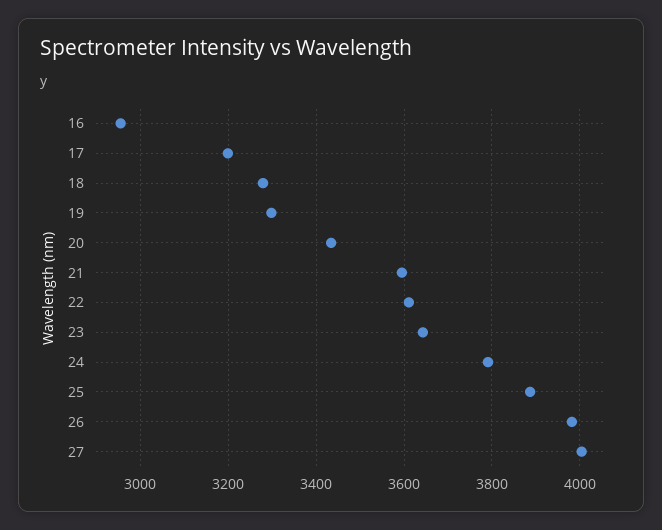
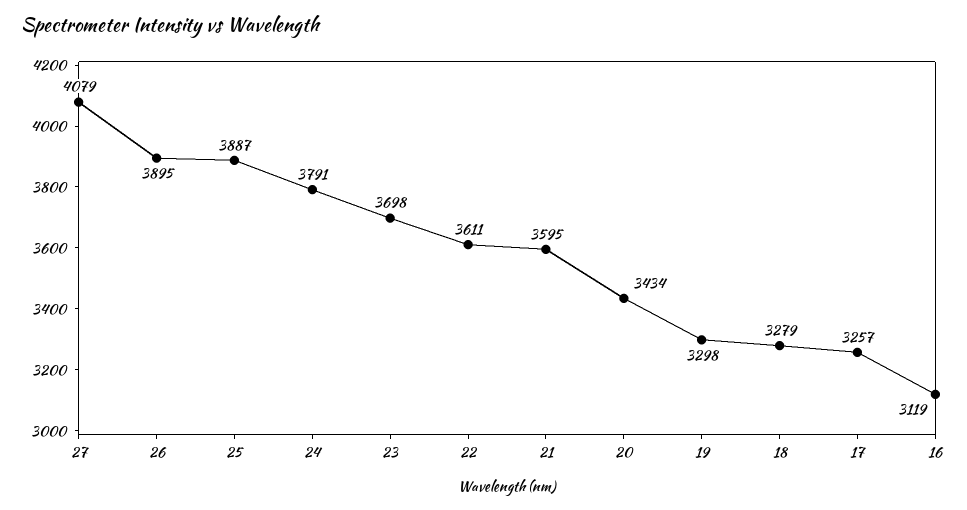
16: 2960 -> 3119
17: 3200 -> 3257
23: 3640 -> 3698
26: 3980 -> 3895
27: 4000 -> 4079

